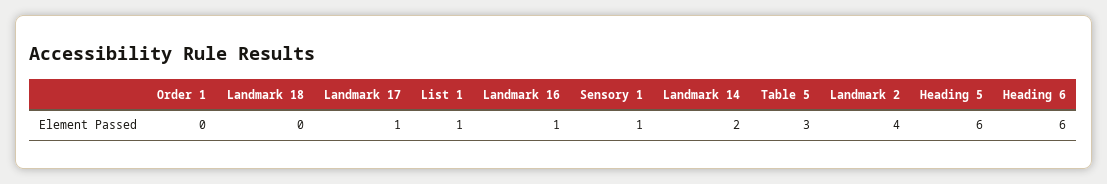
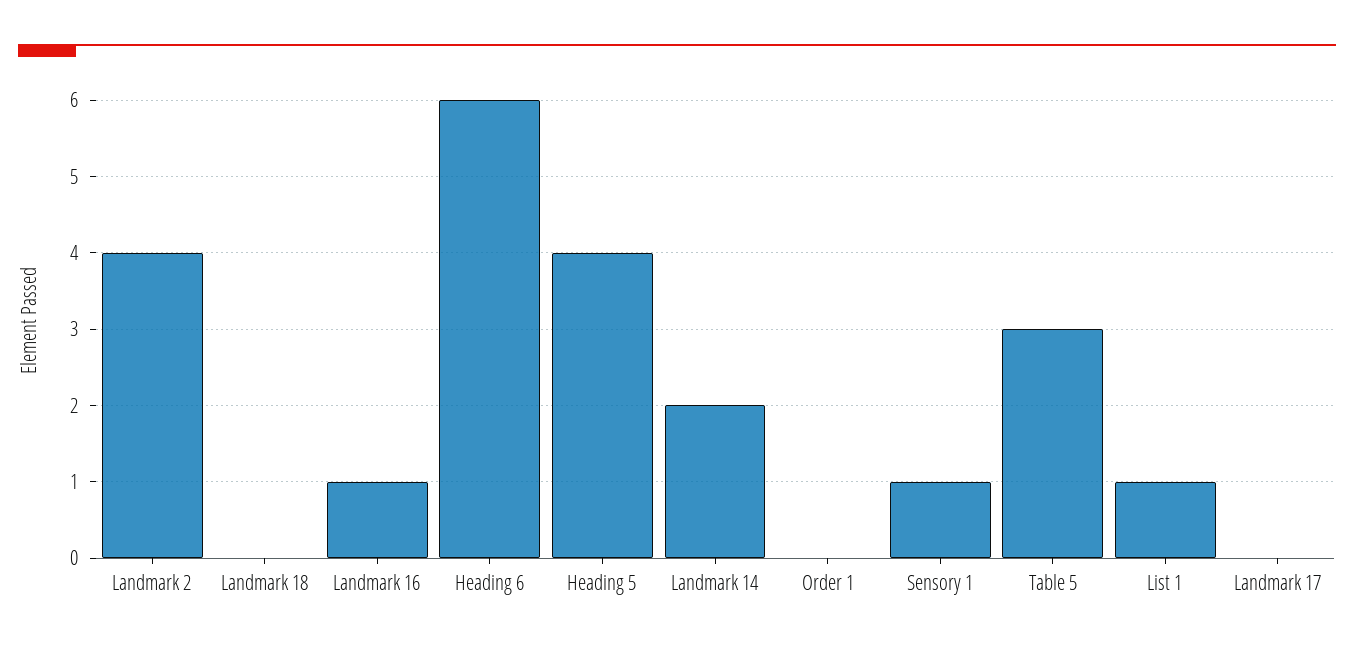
Landmark 17: 1 -> 0
Heading 5: 6 -> 4

